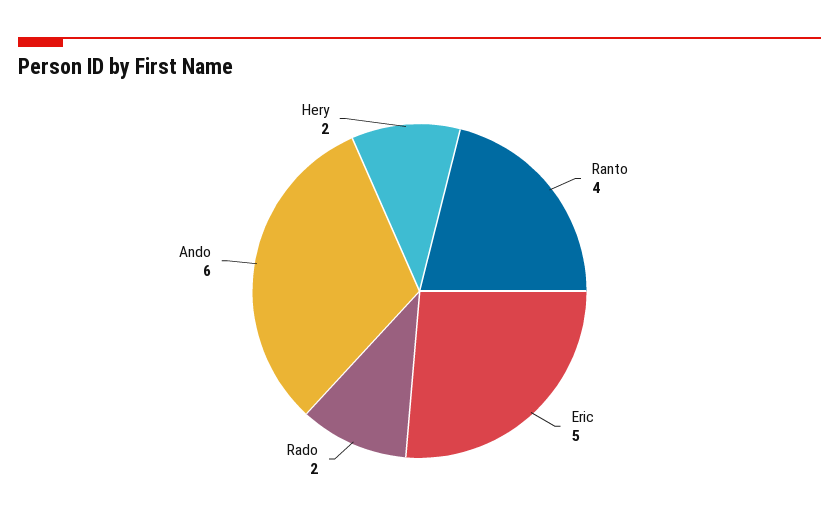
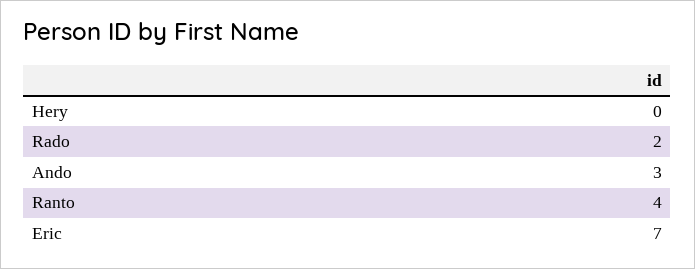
Eric: 5 -> 7
Ando: 6 -> 3
Hery: 2 -> 0

